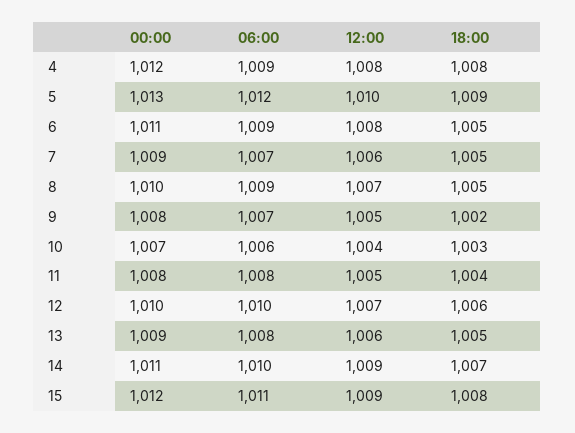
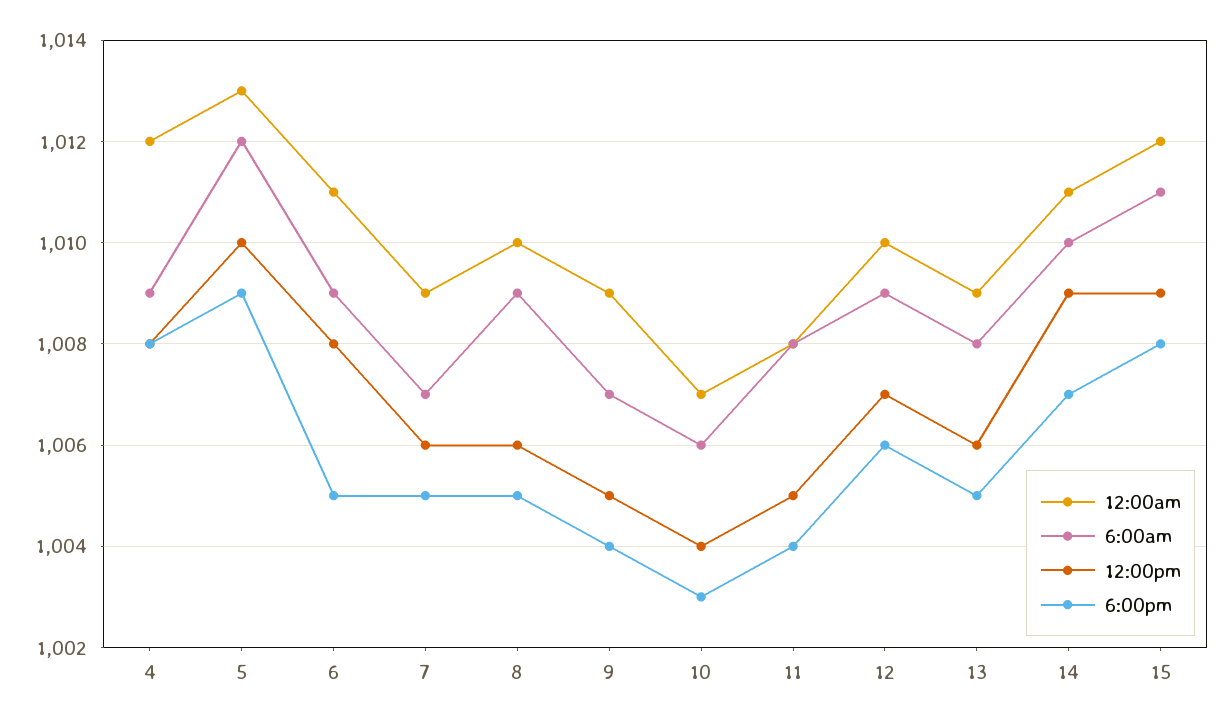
12:00, 8: 1007 -> 1006
00:00, 9: 1008 -> 1009
18:00, 9: 1002 -> 1004
06:00, 12: 1010 -> 1009

